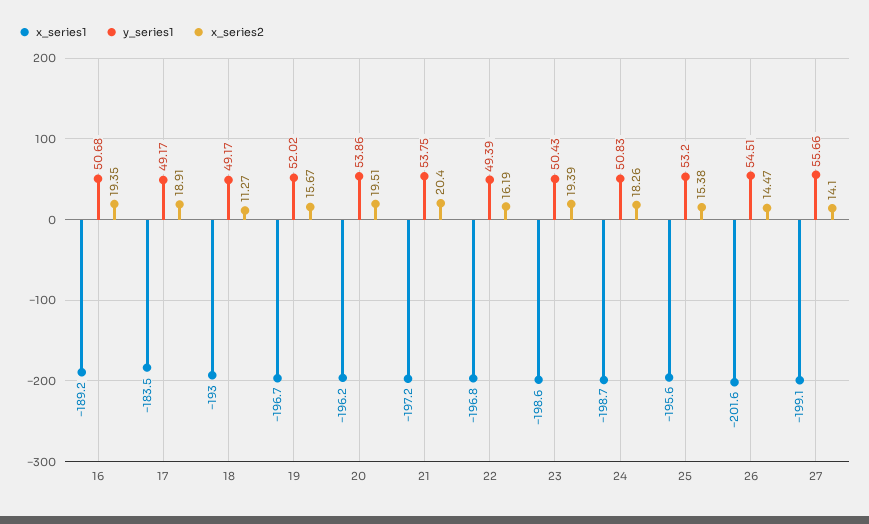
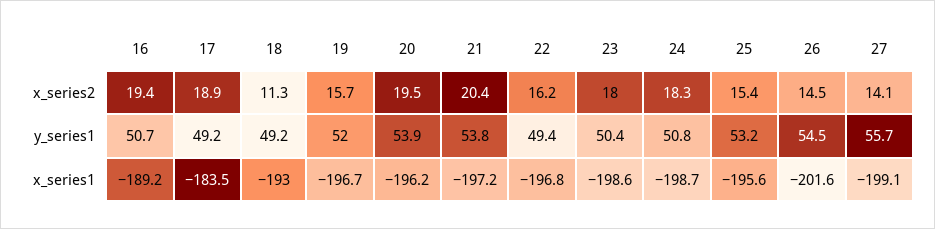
x_series2, 23: 19.39 -> 18

